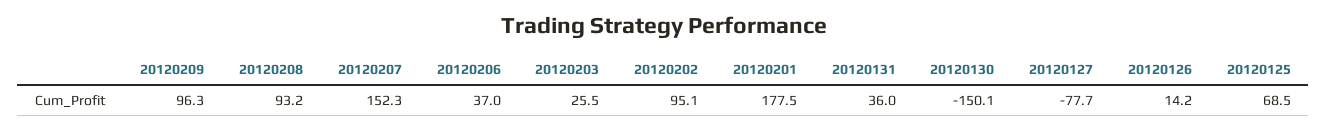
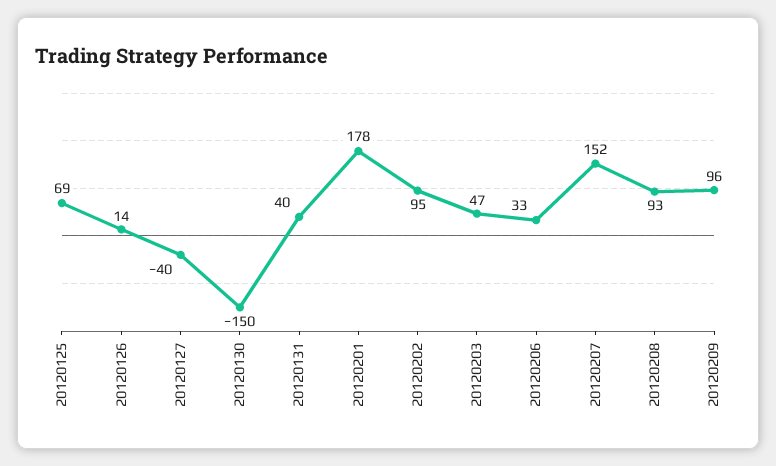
20120206: 37 -> 33
20120203: 25.5 -> 47
20120131: 36 -> 40
20120127: -77.7 -> -40

